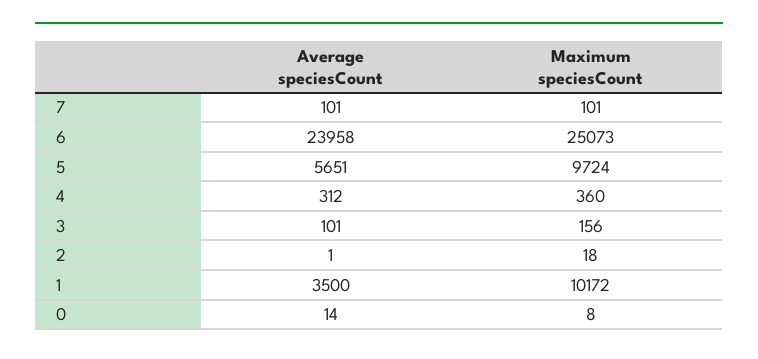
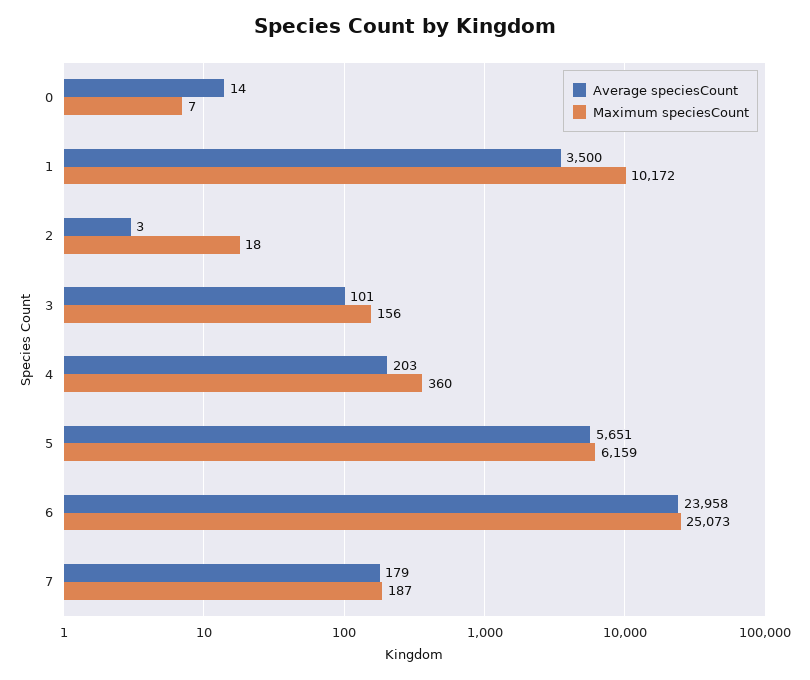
Average speciesCount, 7: 101 -> 179
Maximum speciesCount, 7: 101 -> 187
Maximum speciesCount, 5: 9724 -> 6159
Average speciesCount, 4: 312 -> 203
Average speciesCount, 2: 1 -> 3
Maximum speciesCount, 0: 8 -> 7

